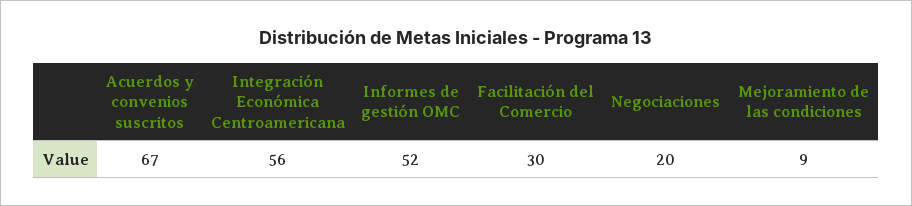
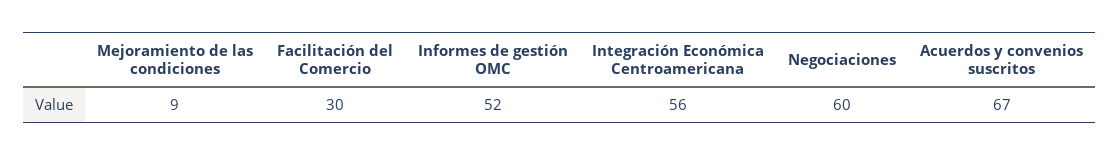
Negociaciones: 20 -> 60

